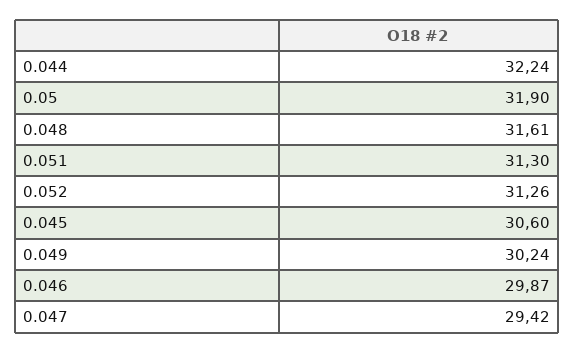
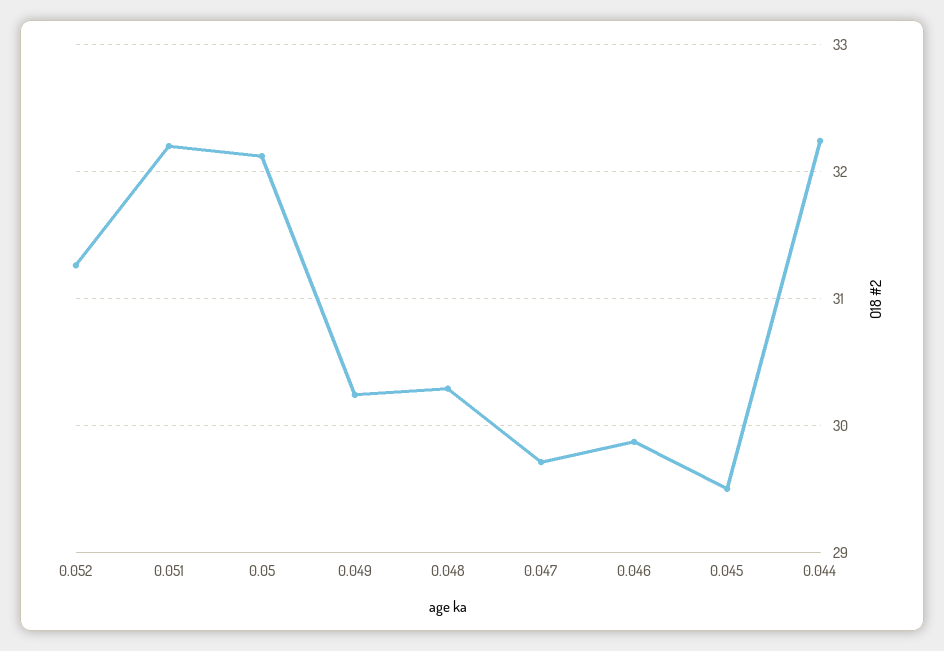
0.05: 31.9 -> 32.1
0.048: 31.61 -> 30.3
0.051: 31.3 -> 32.2
0.045: 30.6 -> 29.5
0.047: 29.42 -> 29.7

